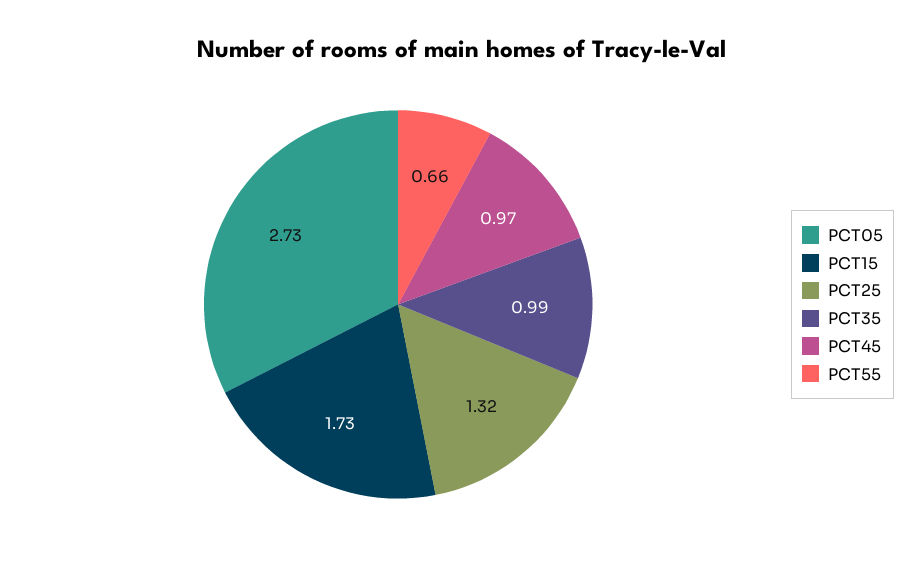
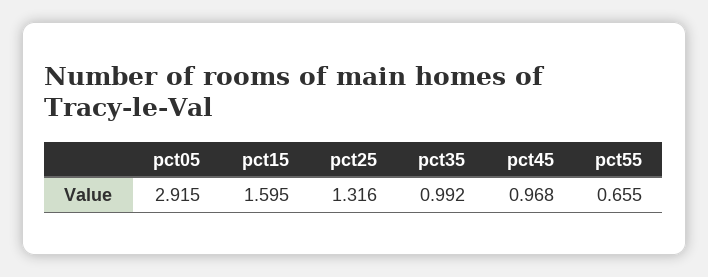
PCT05: 2.73 -> 2.915
PCT15: 1.73 -> 1.595

